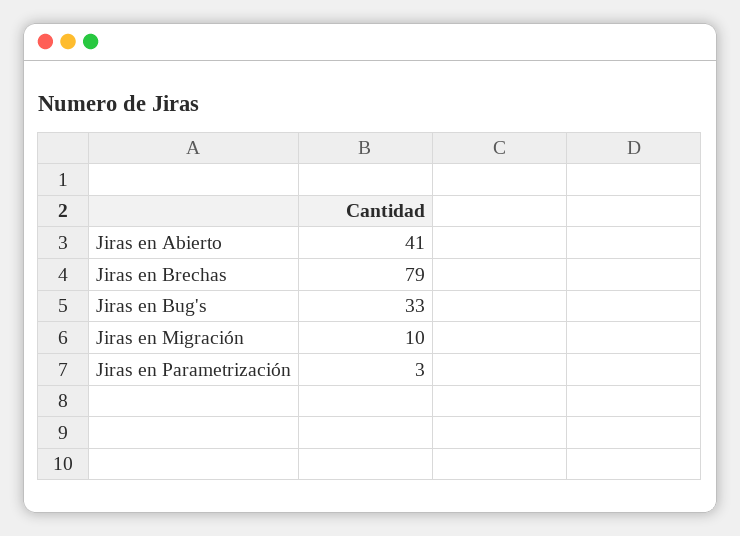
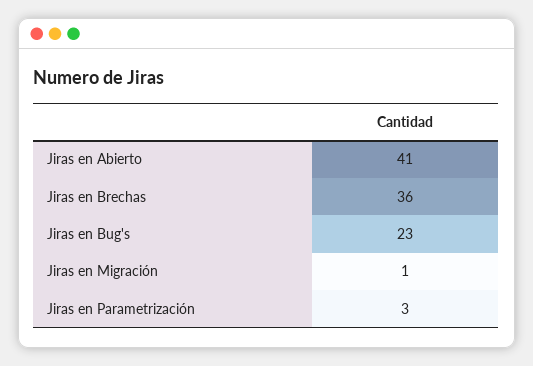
Jiras en Brechas: 79 -> 36
Jiras en Bug's: 33 -> 23
Jiras en Migración: 10 -> 1

